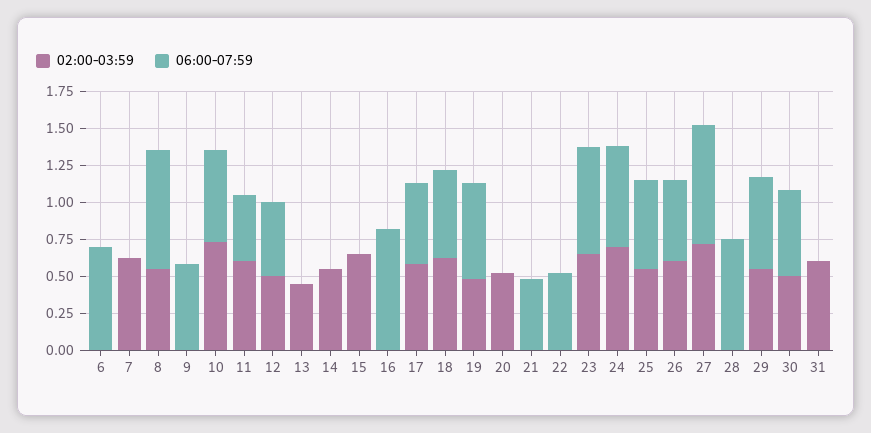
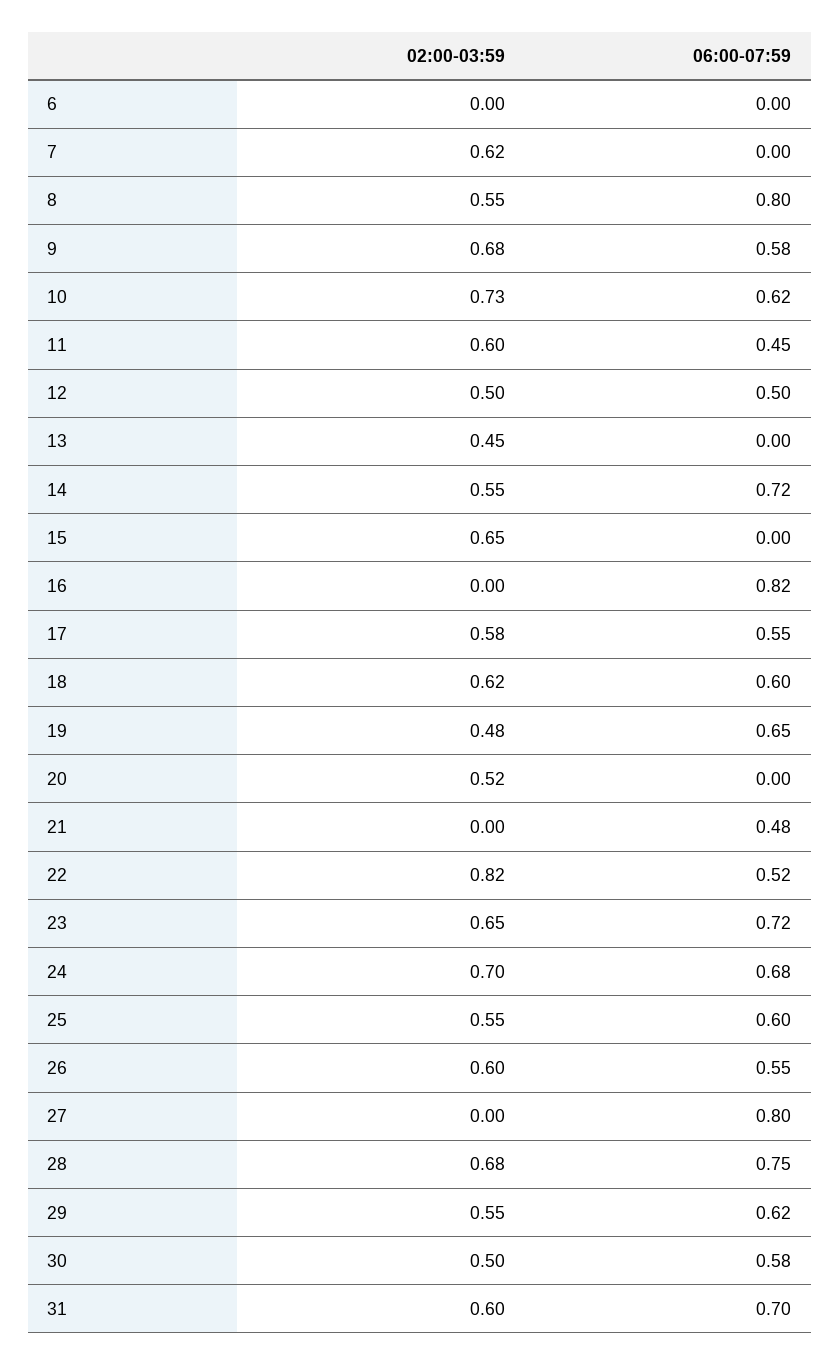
06:00-07:59, 6: 0.75 -> 0
02:00-03:59, 9: 0 -> 0.68
06:00-07:59, 14: 0 -> 0.72
02:00-03:59, 22: 0 -> 0.82
02:00-03:59, 27: 0.75 -> 0
02:00-03:59, 28: 0 -> 0.68
06:00-07:59, 31: 0 -> 0.7

